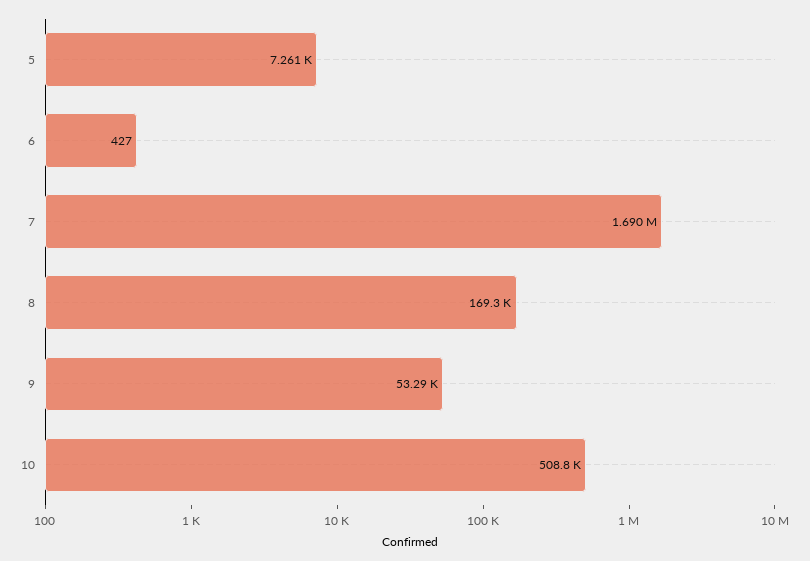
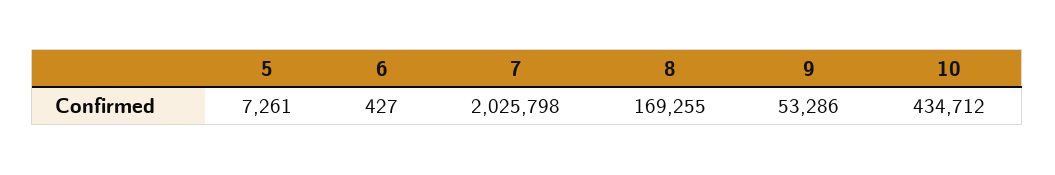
7: 1690000 -> 2025798
10: 508800 -> 434712

